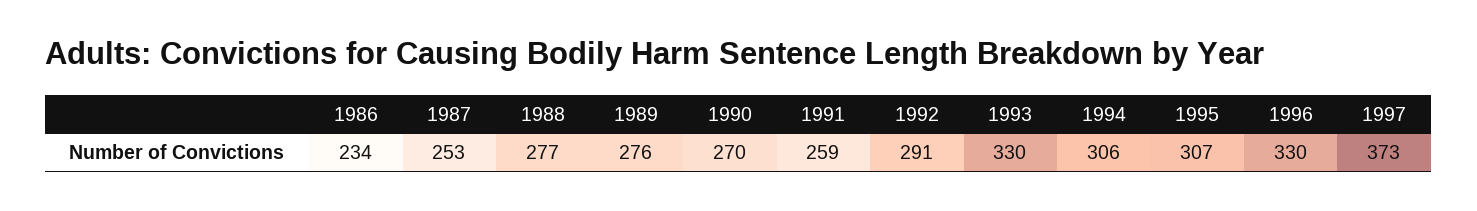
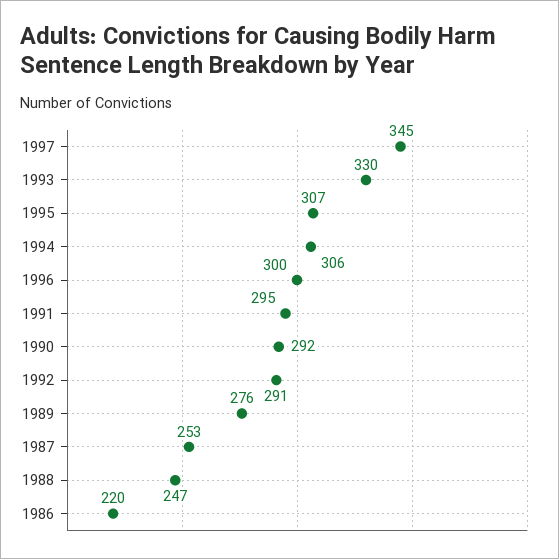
1986: 234 -> 220
1988: 277 -> 247
1990: 270 -> 292
1991: 259 -> 295
1996: 330 -> 300
1997: 373 -> 345

